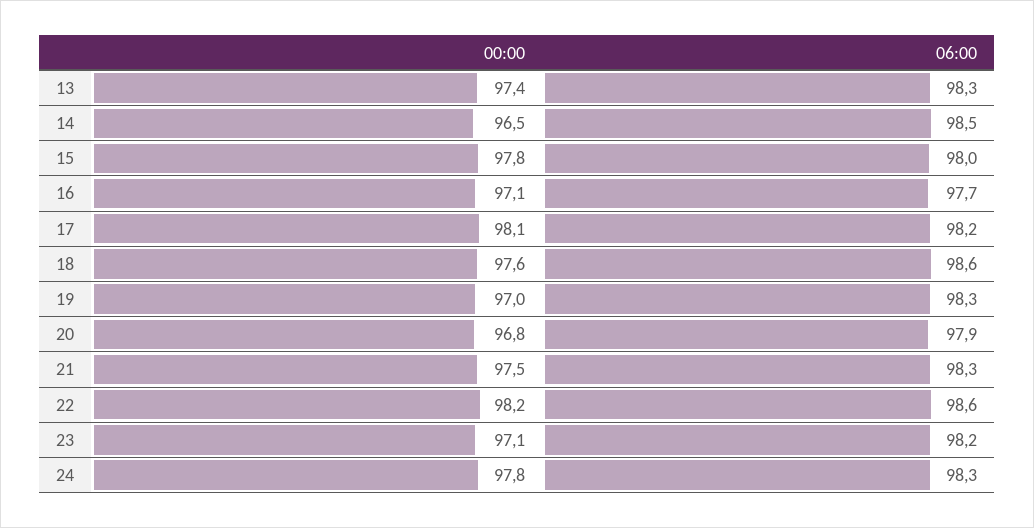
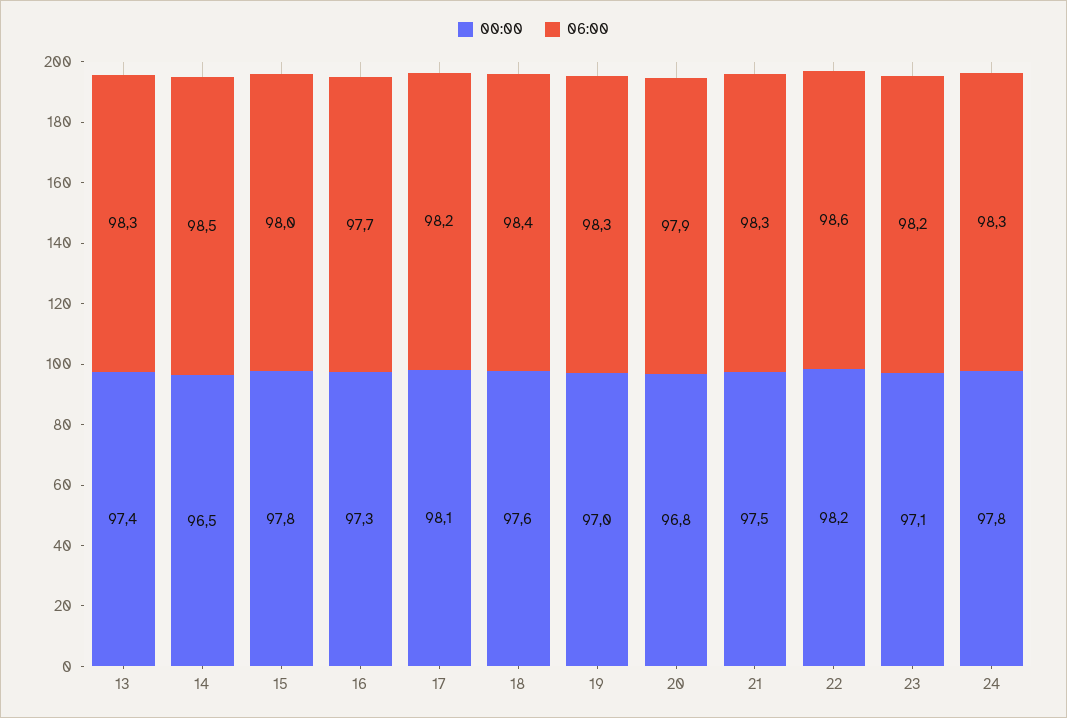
00:00, 16: 97.1 -> 97.3
06:00, 18: 98.6 -> 98.4

